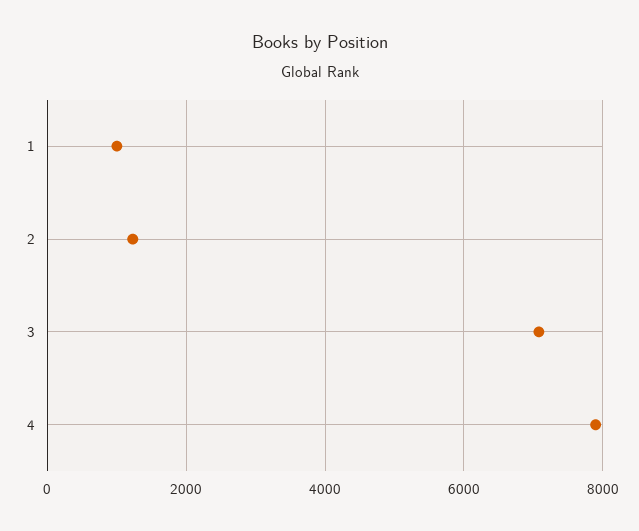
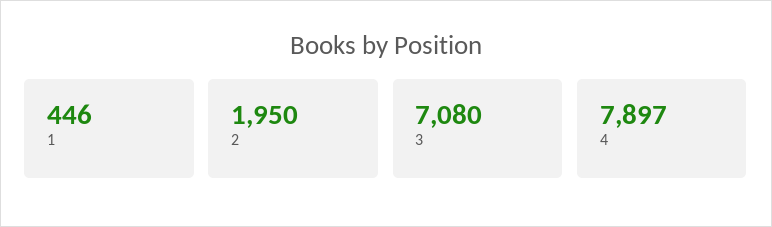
1: 1000 -> 446
2: 1200 -> 1950

